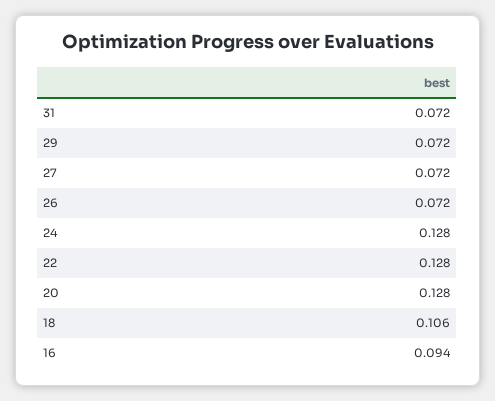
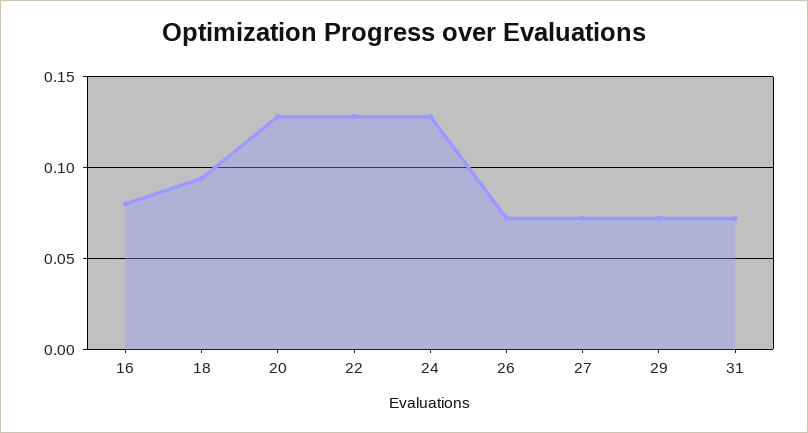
18: 0.106 -> 0.095
16: 0.094 -> 0.08

